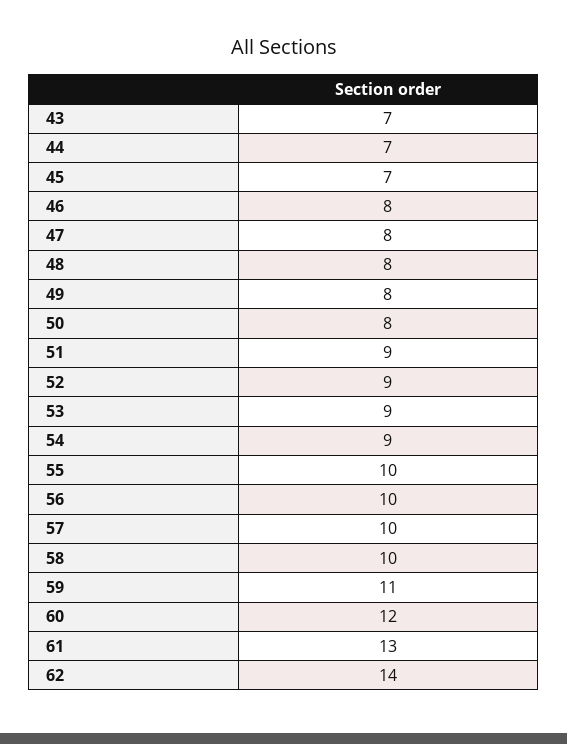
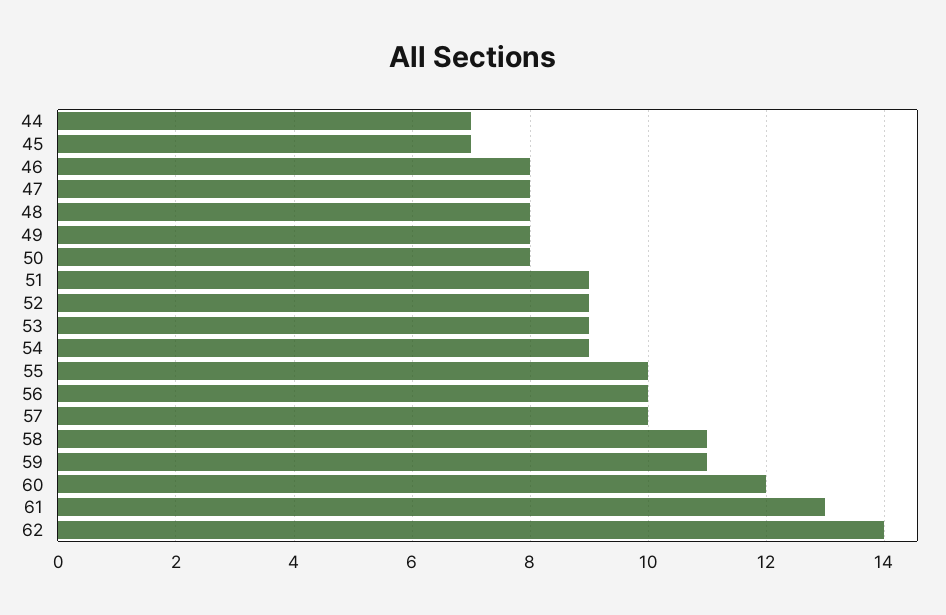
43: 7 -> none
58: 10 -> 11

